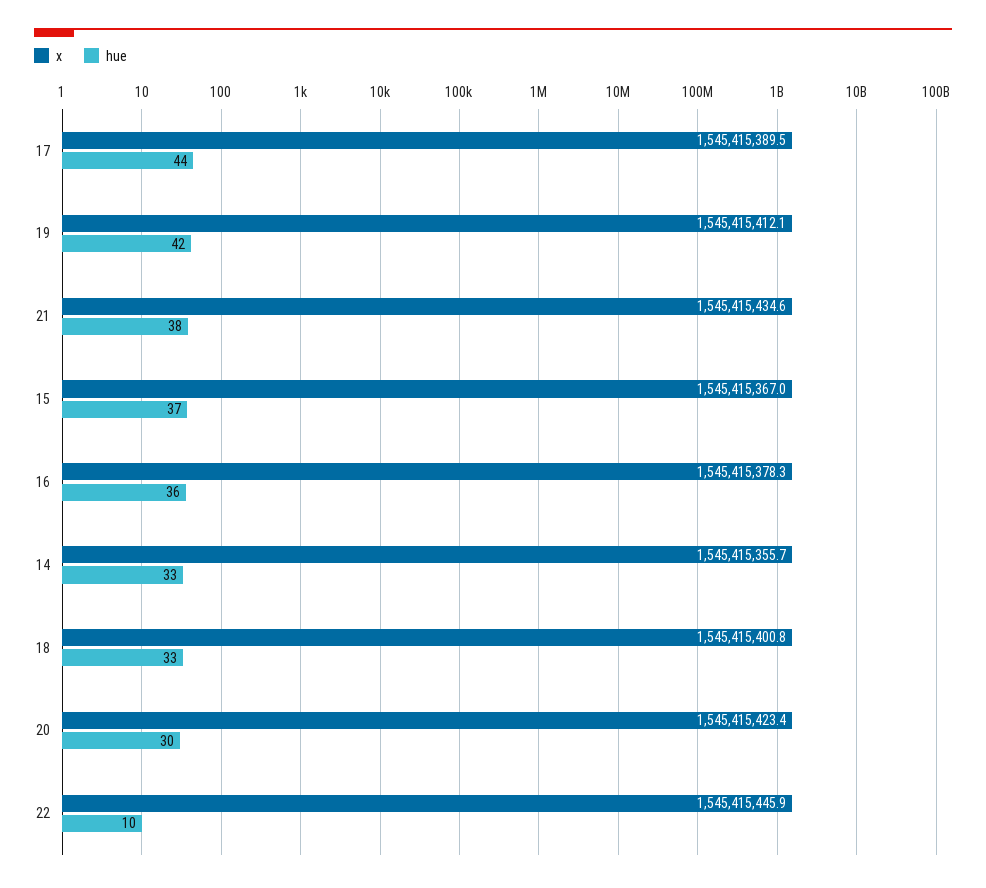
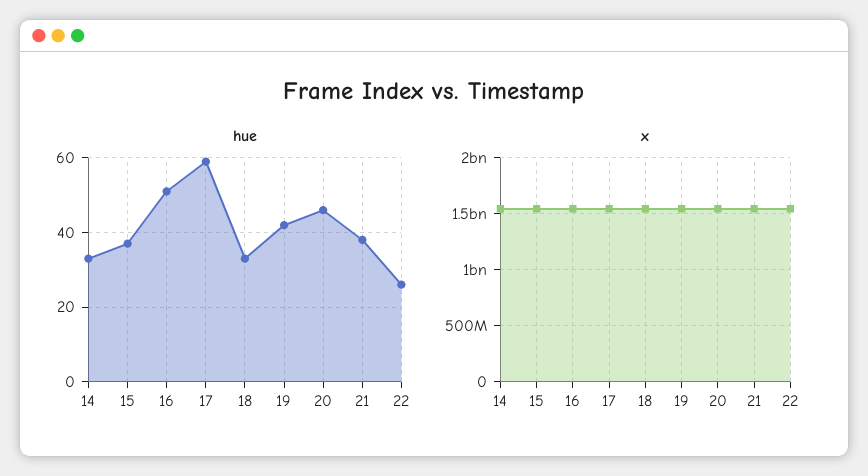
hue, 17: 44 -> 60
hue, 16: 36 -> 50
hue, 20: 30 -> 45
hue, 22: 10 -> 25

